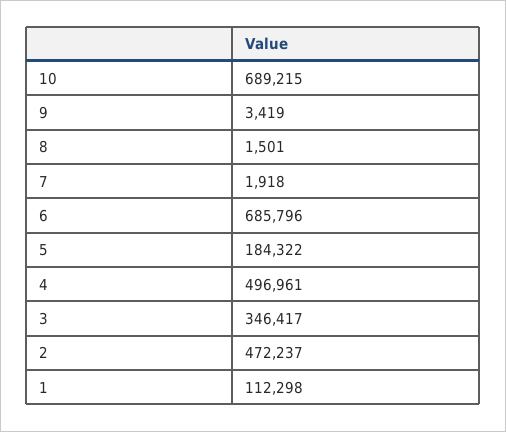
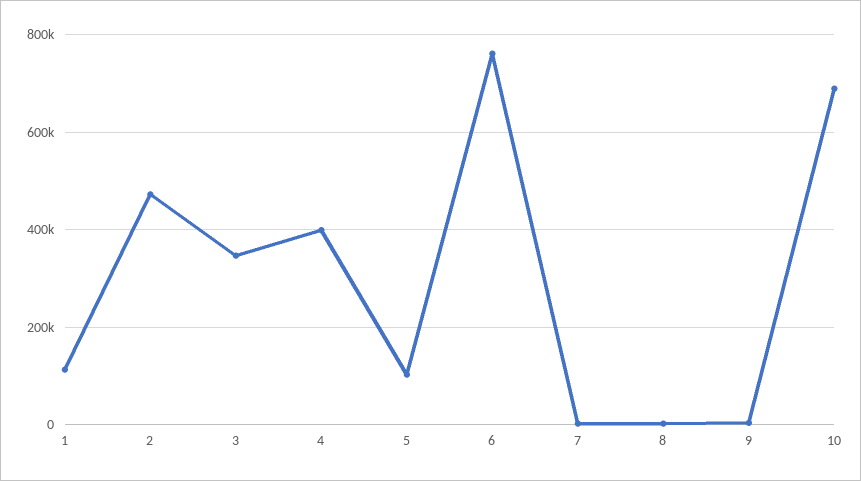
6: 685796 -> 760000
5: 184322 -> 100000
4: 496961 -> 400000

